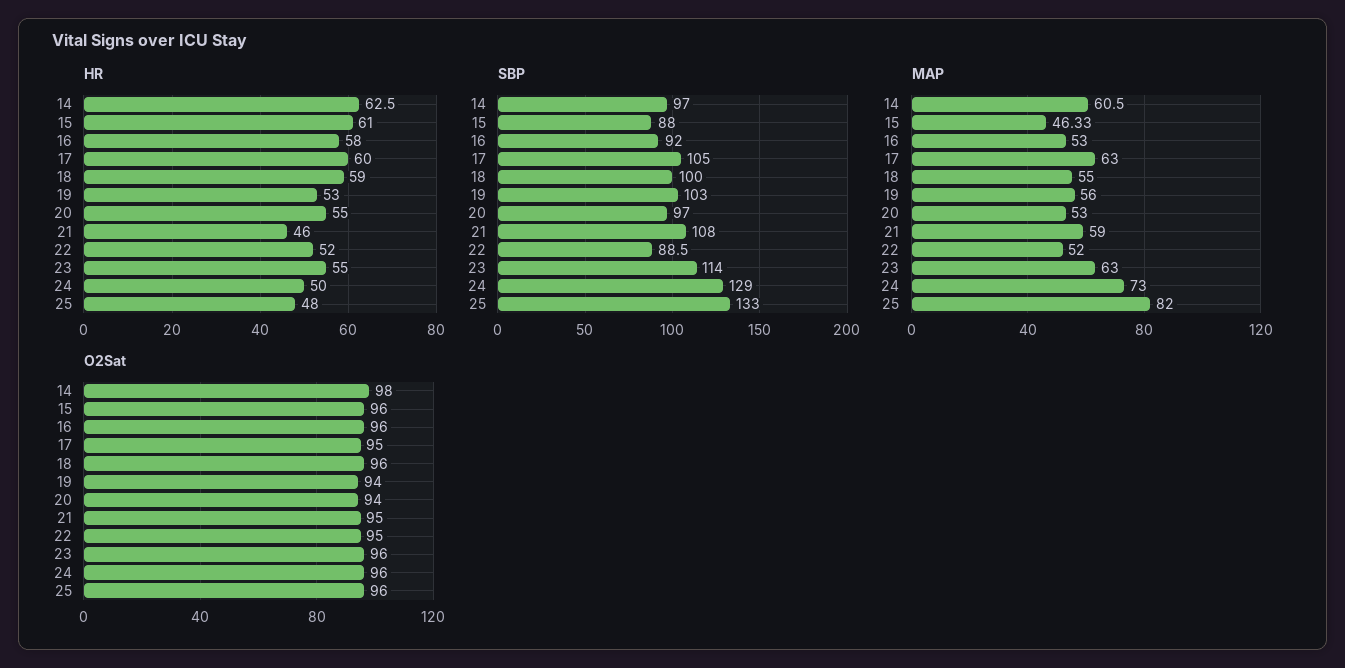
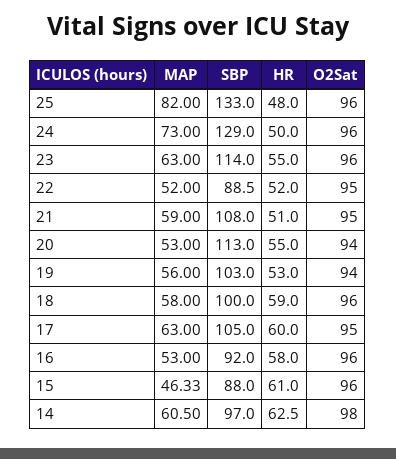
HR, 21: 46 -> 51
SBP, 20: 97 -> 113
MAP, 18: 55 -> 58

